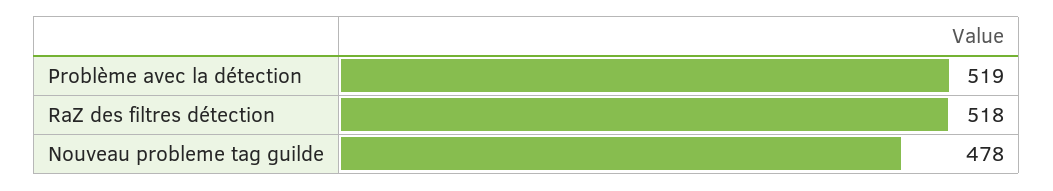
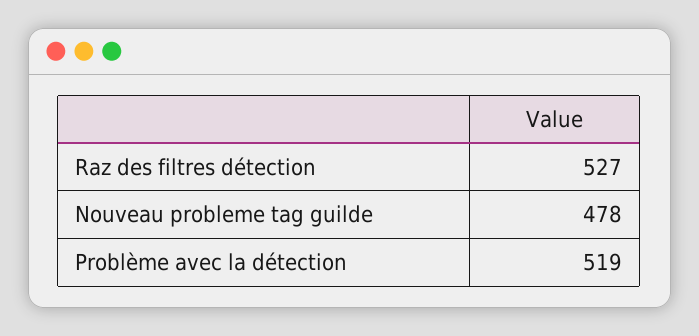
RaZ des filtres détection: 518 -> 527

